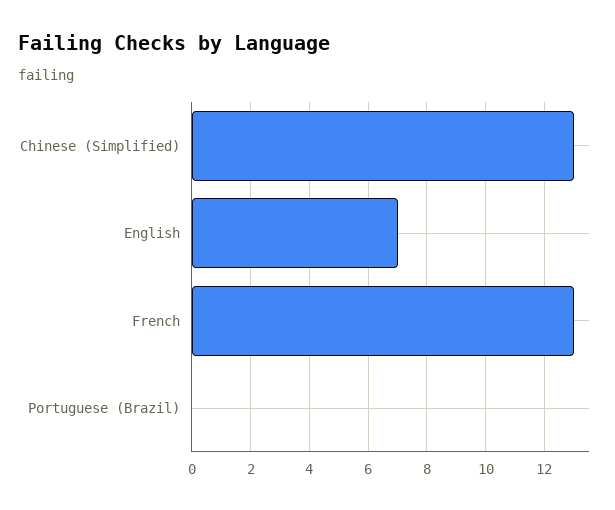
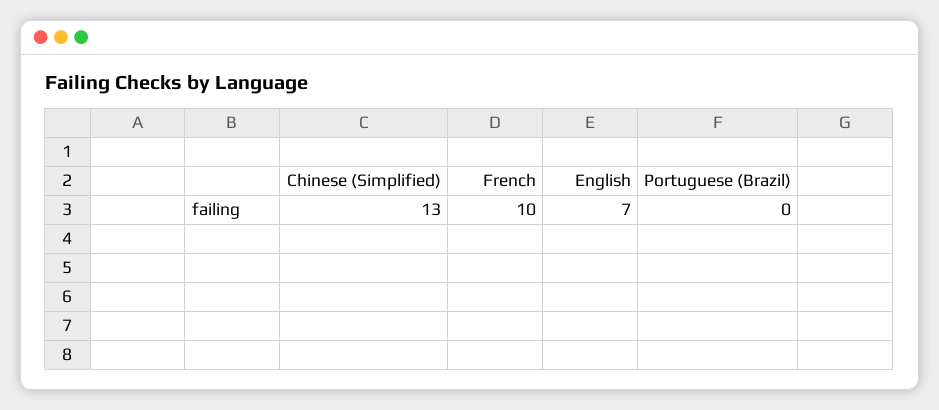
French: 13 -> 10

